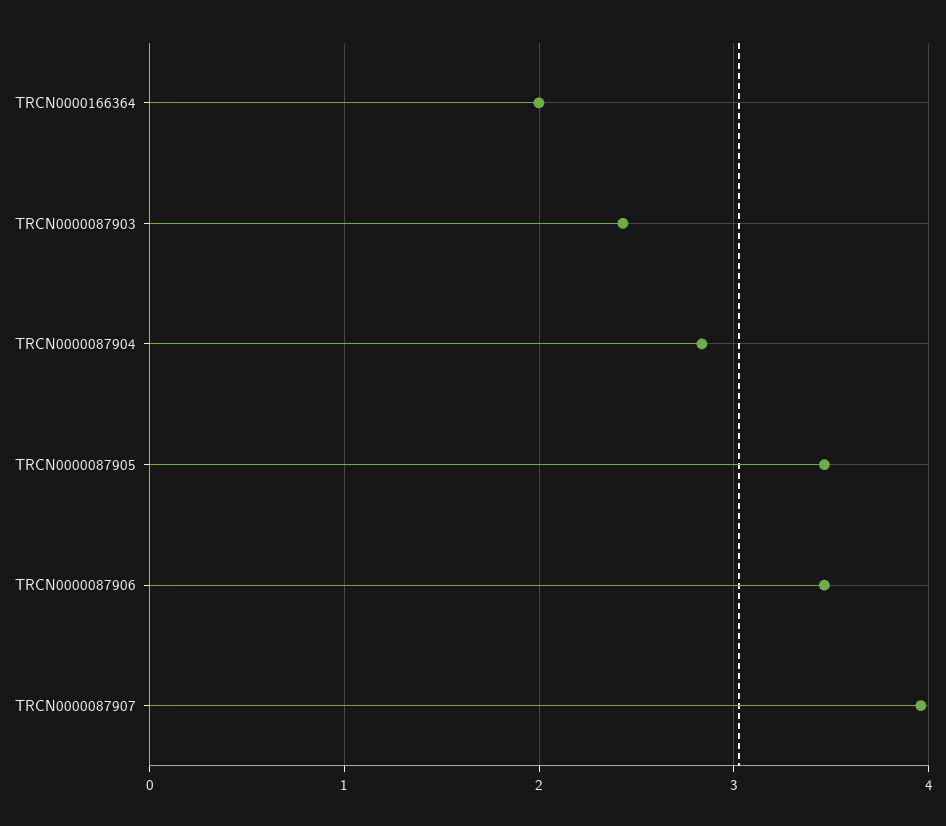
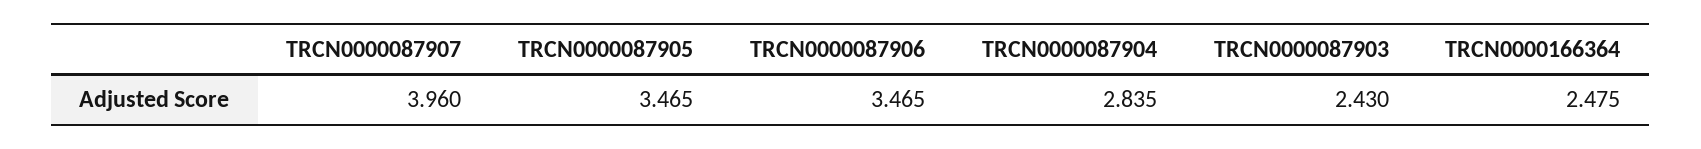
TRCN0000166364: 2 -> 2.475

